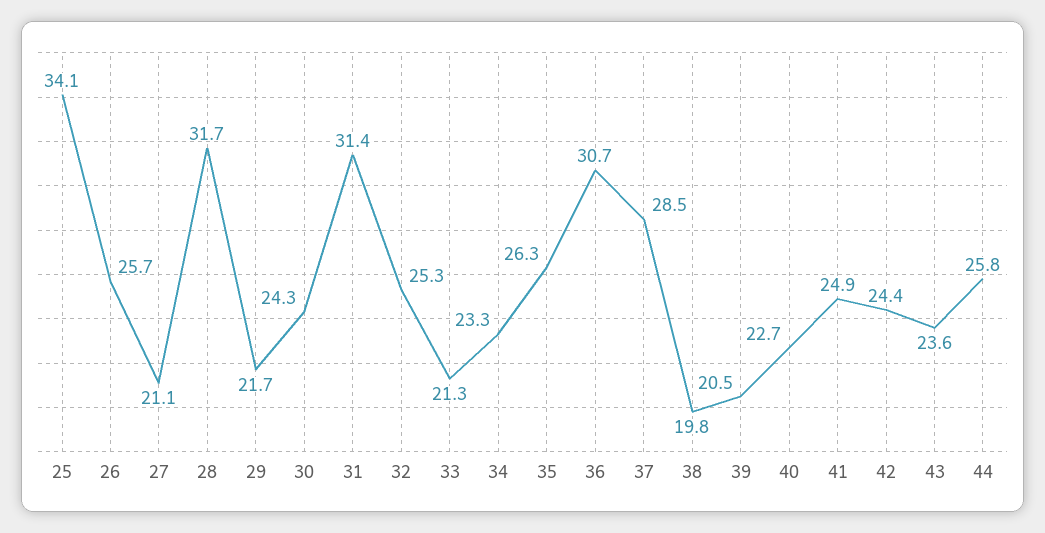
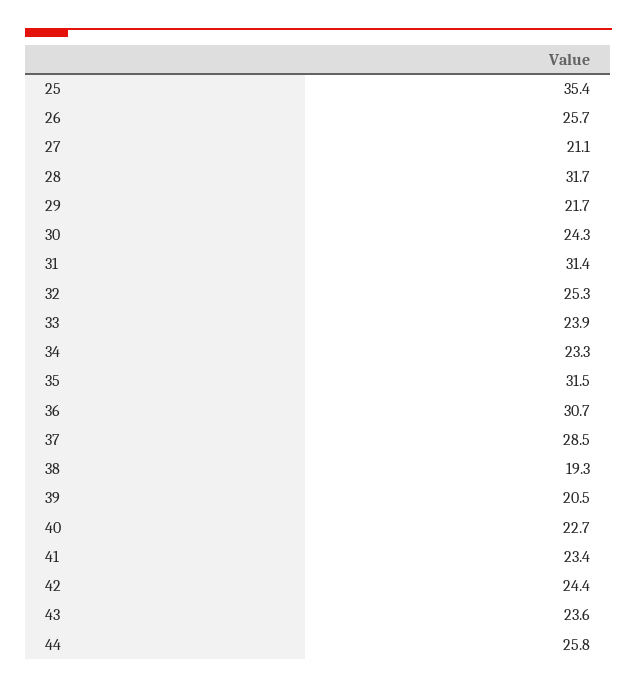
25: 34.1 -> 35.4
33: 21.3 -> 23.9
35: 26.3 -> 31.5
38: 19.8 -> 19.3
41: 24.9 -> 23.4

